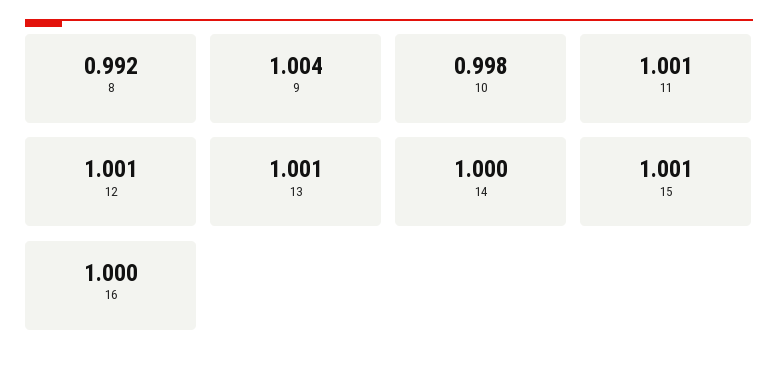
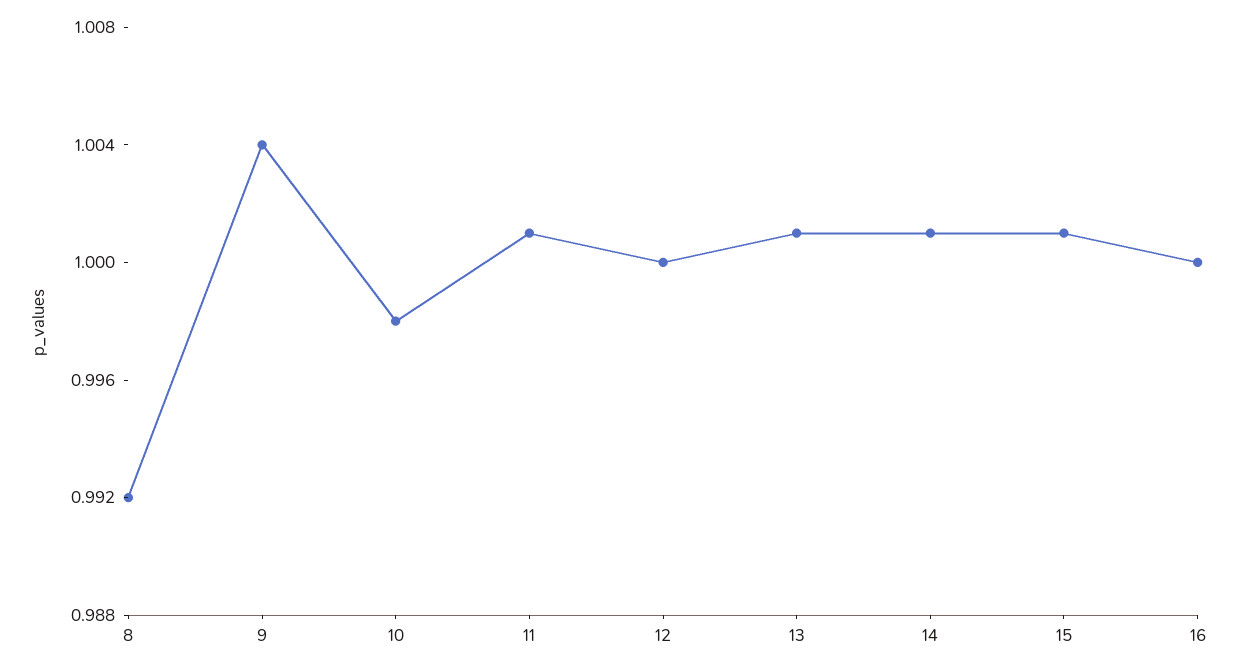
12: 1.001 -> 1
14: 1 -> 1.001

